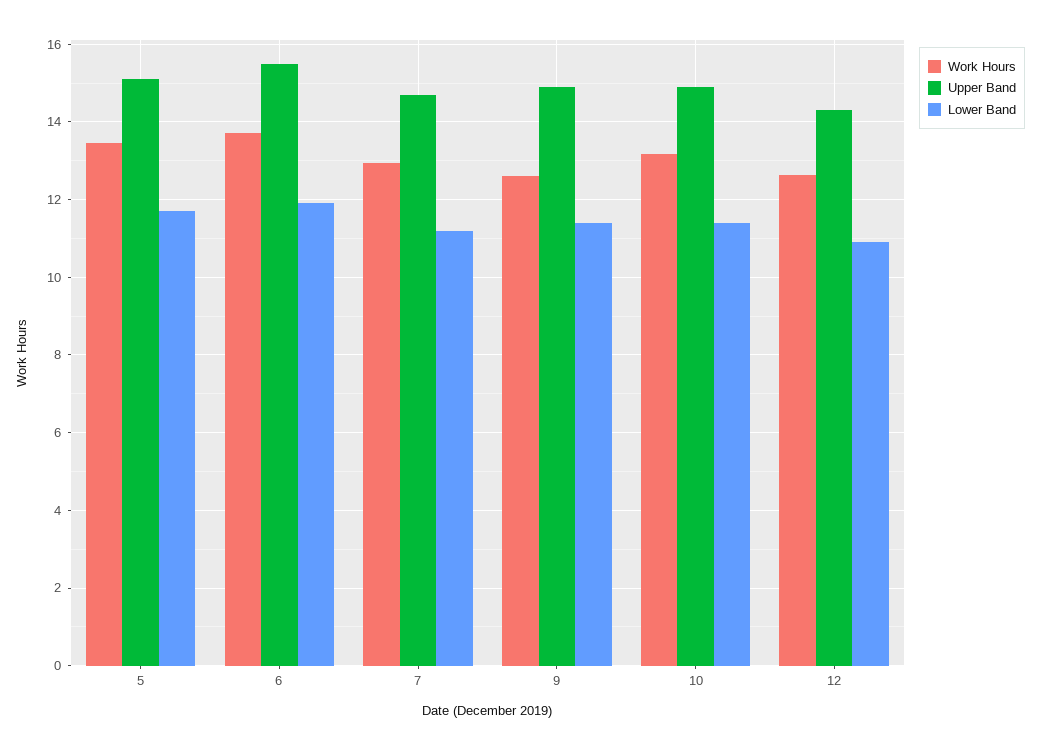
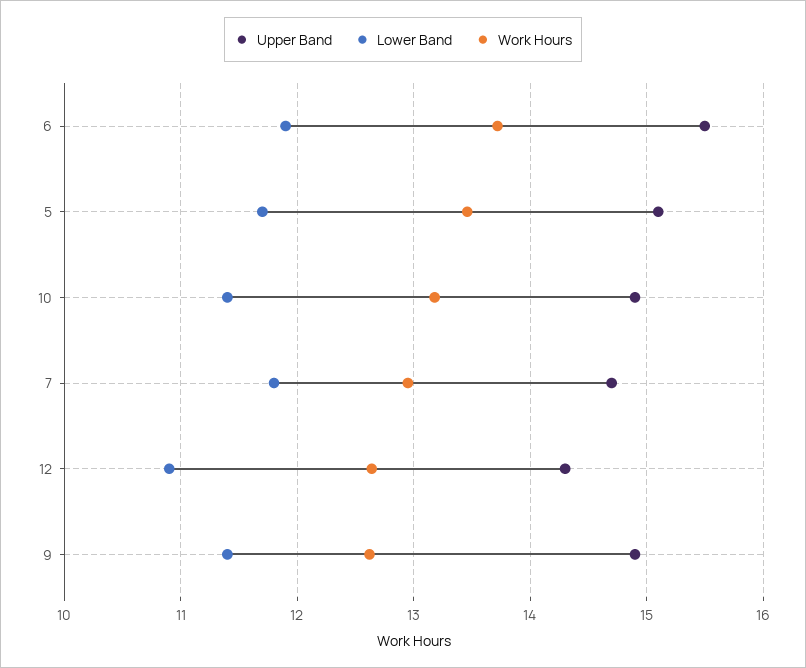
Lower Band, 7: 11.2 -> 11.8

